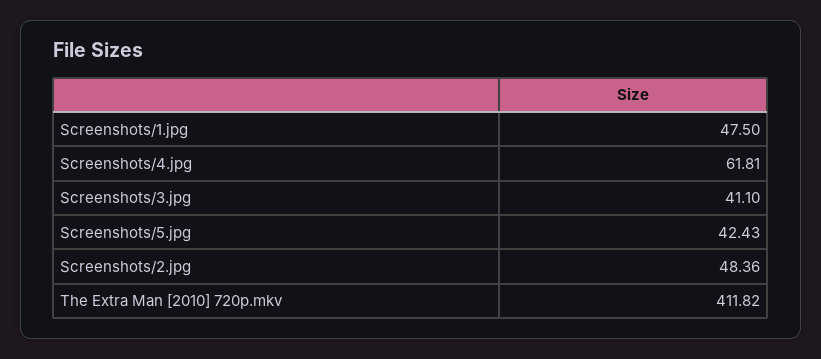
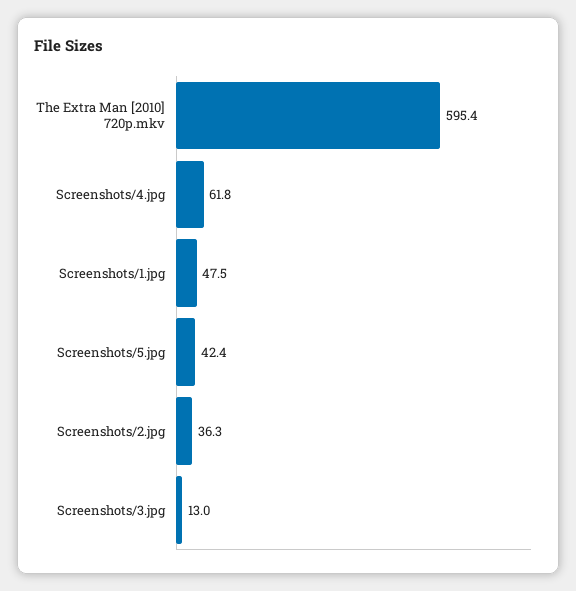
Screenshots/3.jpg: 41.1 -> 13
Screenshots/2.jpg: 48.36 -> 36.3
The Extra Man [2010] 720p.mkv: 411.82 -> 595.4

